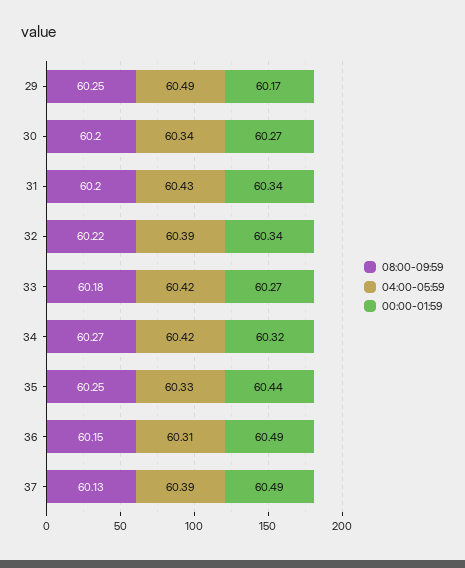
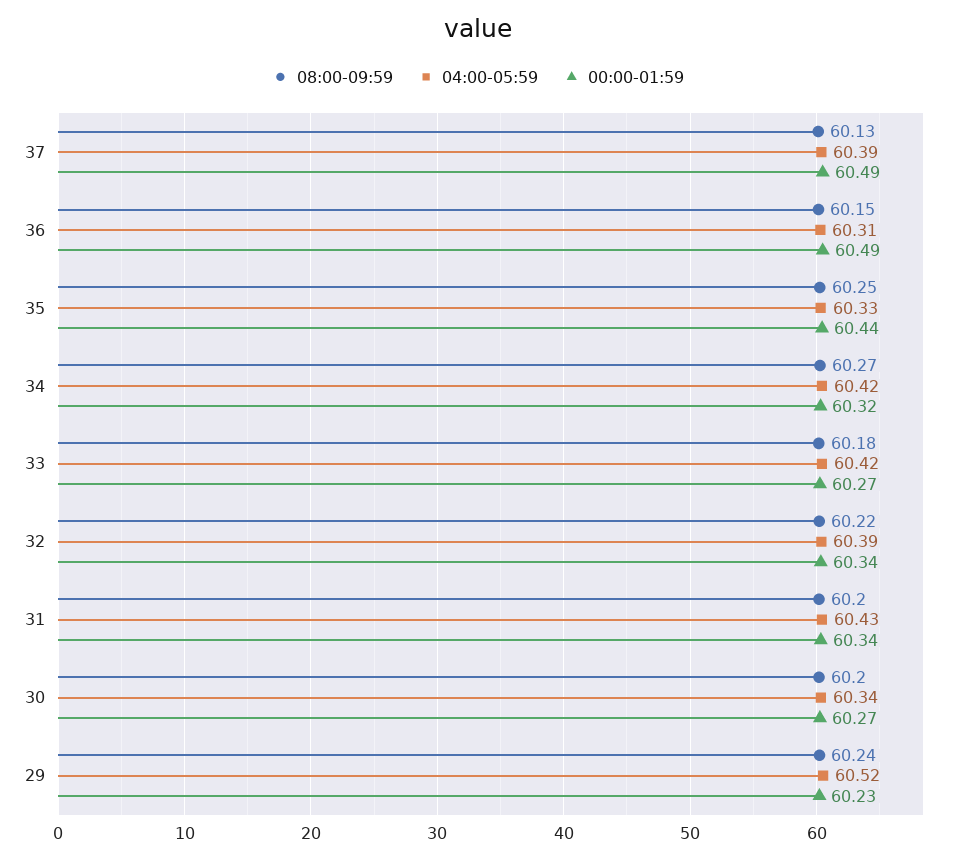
08:00-09:59, 29: 60.25 -> 60.24
04:00-05:59, 29: 60.49 -> 60.52
00:00-01:59, 29: 60.17 -> 60.23

